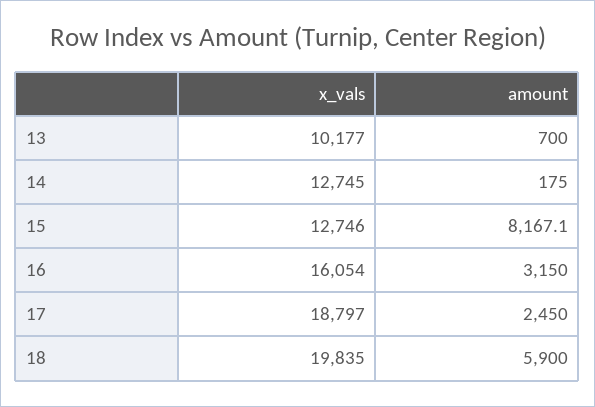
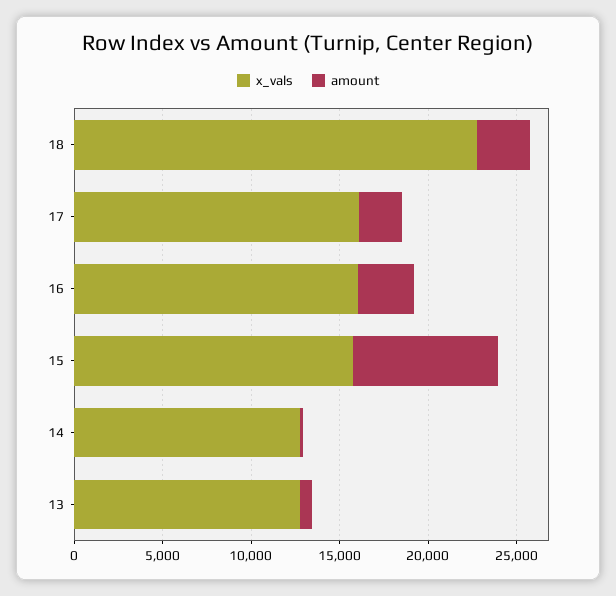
x_vals, 13: 10177 -> 13000
x_vals, 15: 12746 -> 16000
x_vals, 17: 18797 -> 16000
x_vals, 18: 19835 -> 23000
amount, 18: 5900 -> 3000

